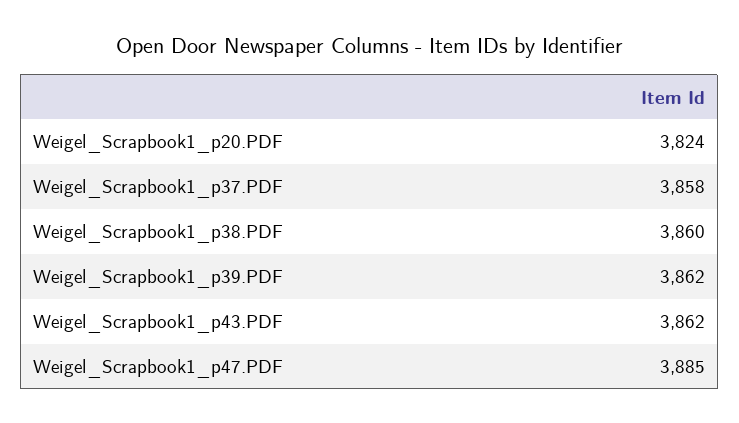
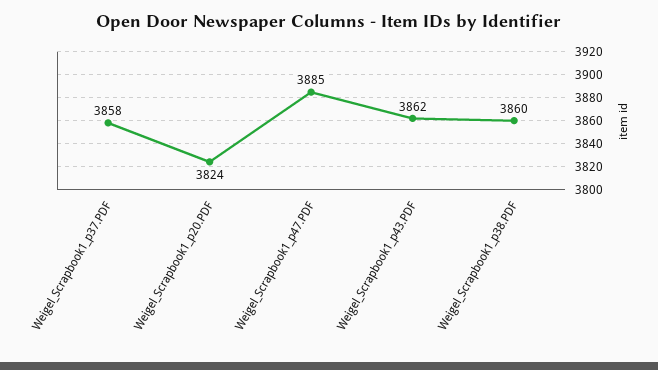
Weigel_Scrapbook1_p39.PDF: 3862 -> none

